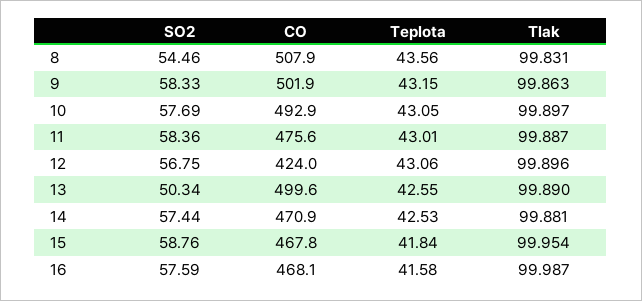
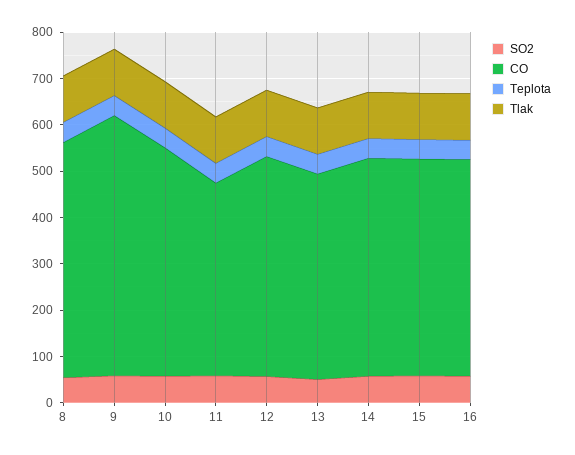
CO, 9: 501.9 -> 560
CO, 11: 475.6 -> 420
CO, 12: 424 -> 480
CO, 13: 499.6 -> 440

